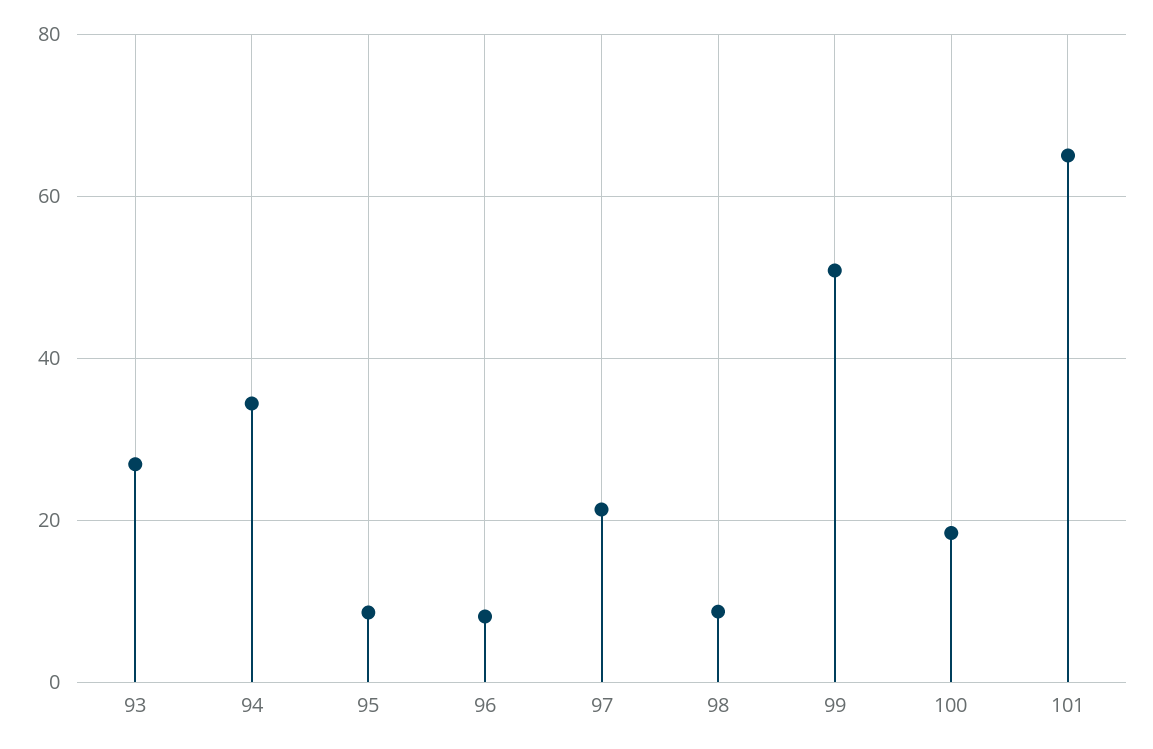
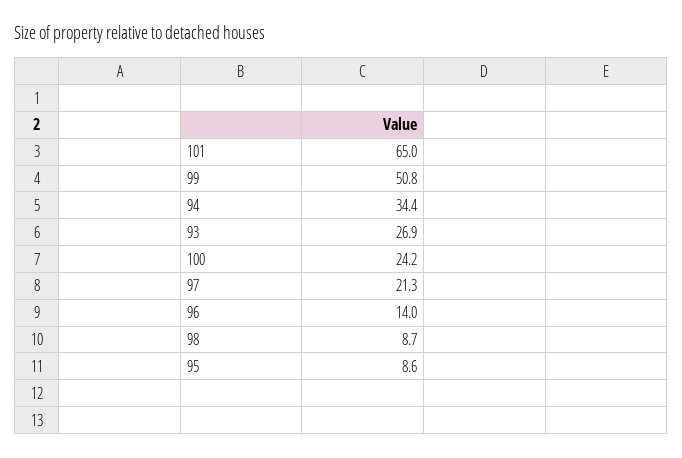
96: 8 -> 14
100: 18 -> 24.2

